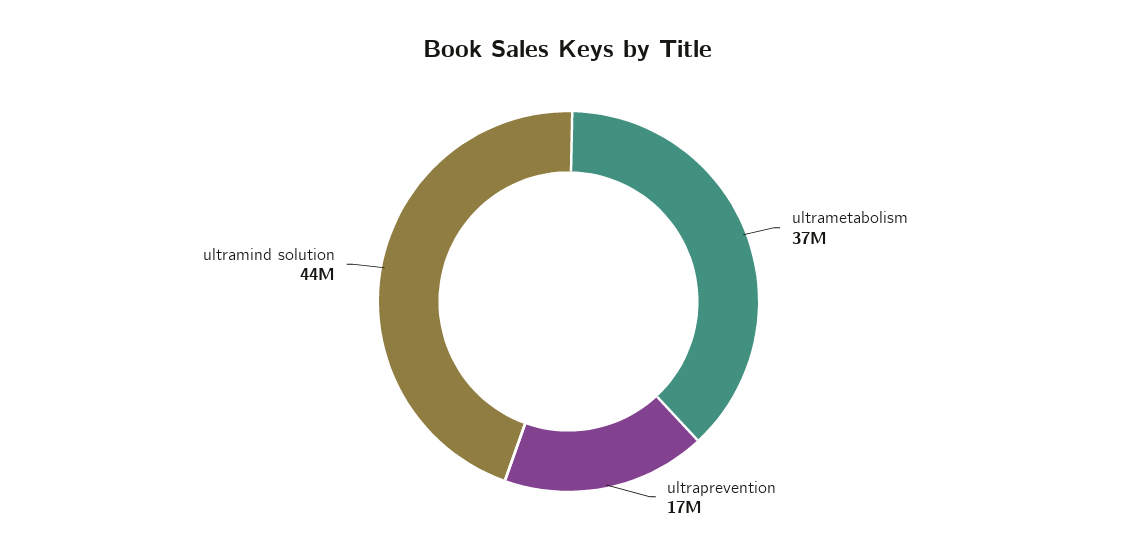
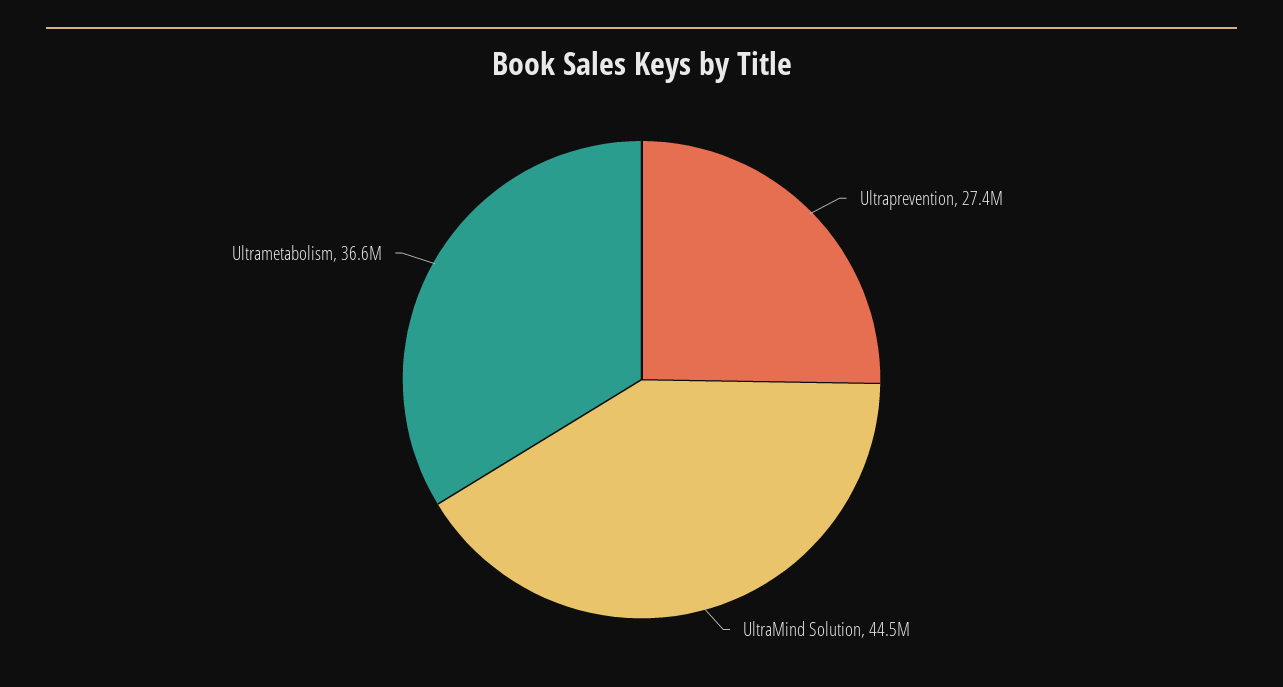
ultraprevention: 17000000 -> 27400000

